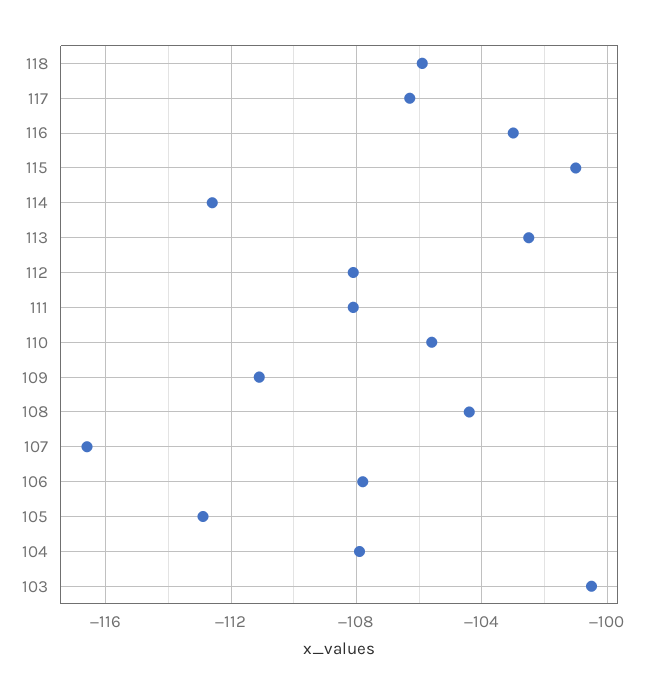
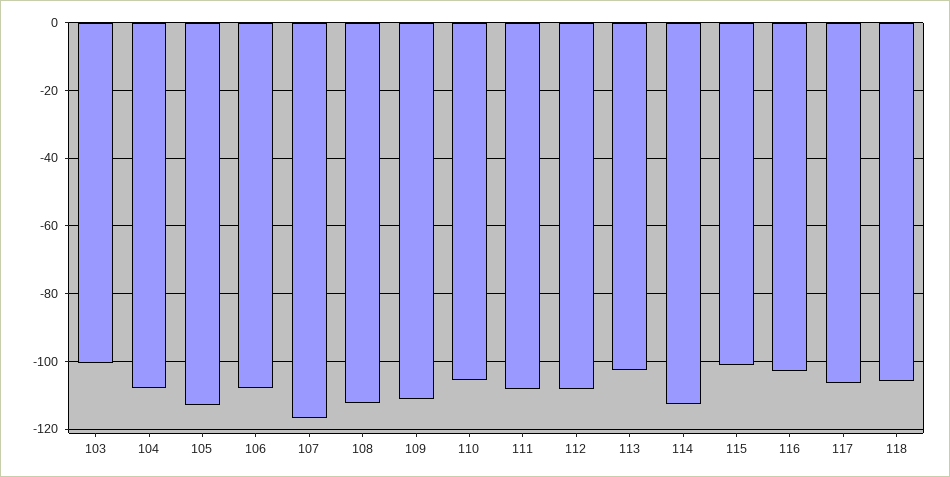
108: -104.5 -> -112

